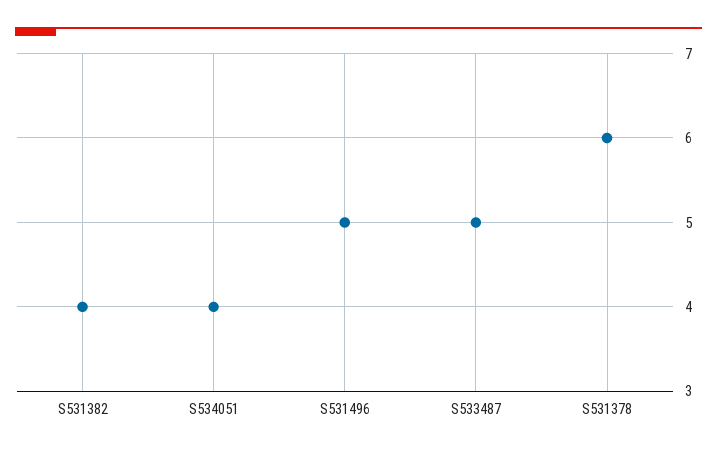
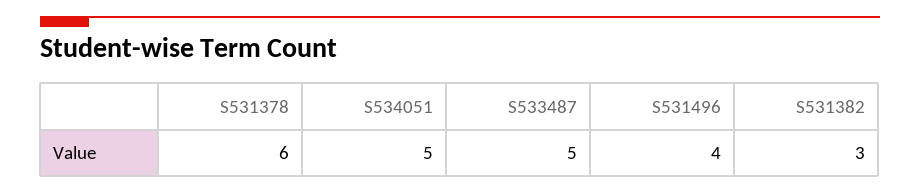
S531382: 4 -> 3
S534051: 4 -> 5
S531496: 5 -> 4

